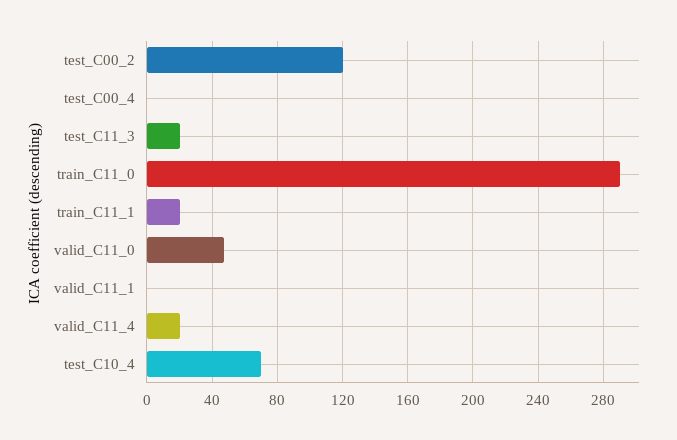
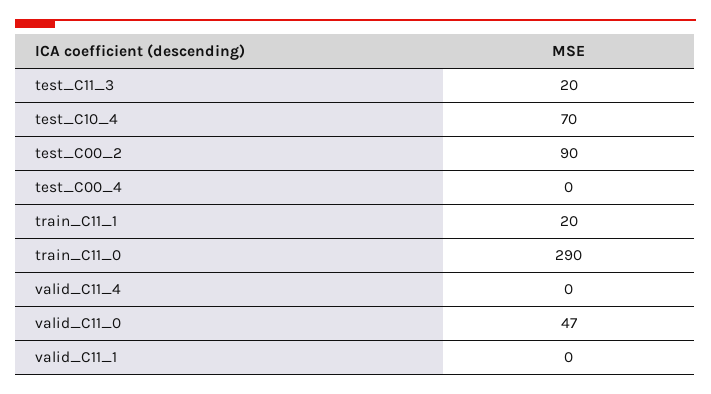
test_C00_2: 120 -> 90
valid_C11_4: 20 -> 0

